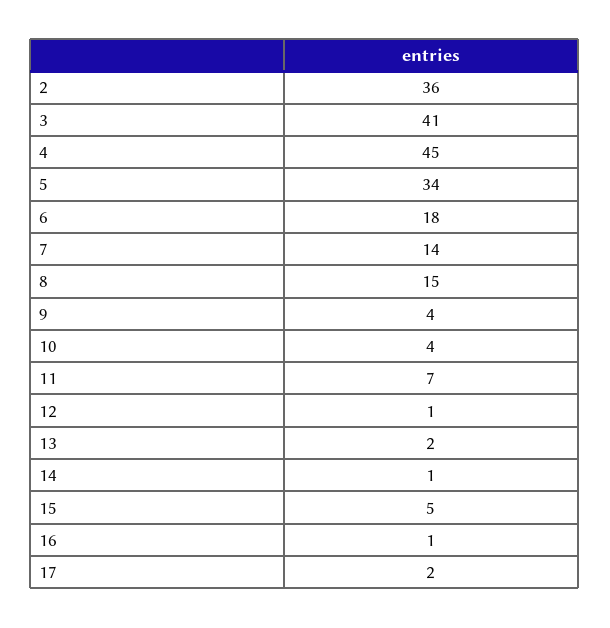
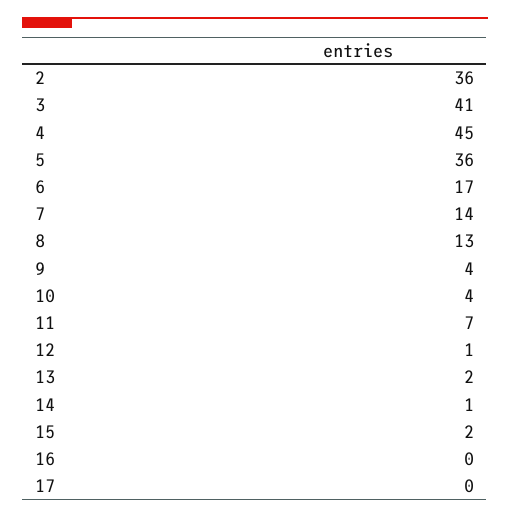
5: 34 -> 36
6: 18 -> 17
8: 15 -> 13
15: 5 -> 2
16: 1 -> 0
17: 2 -> 0

